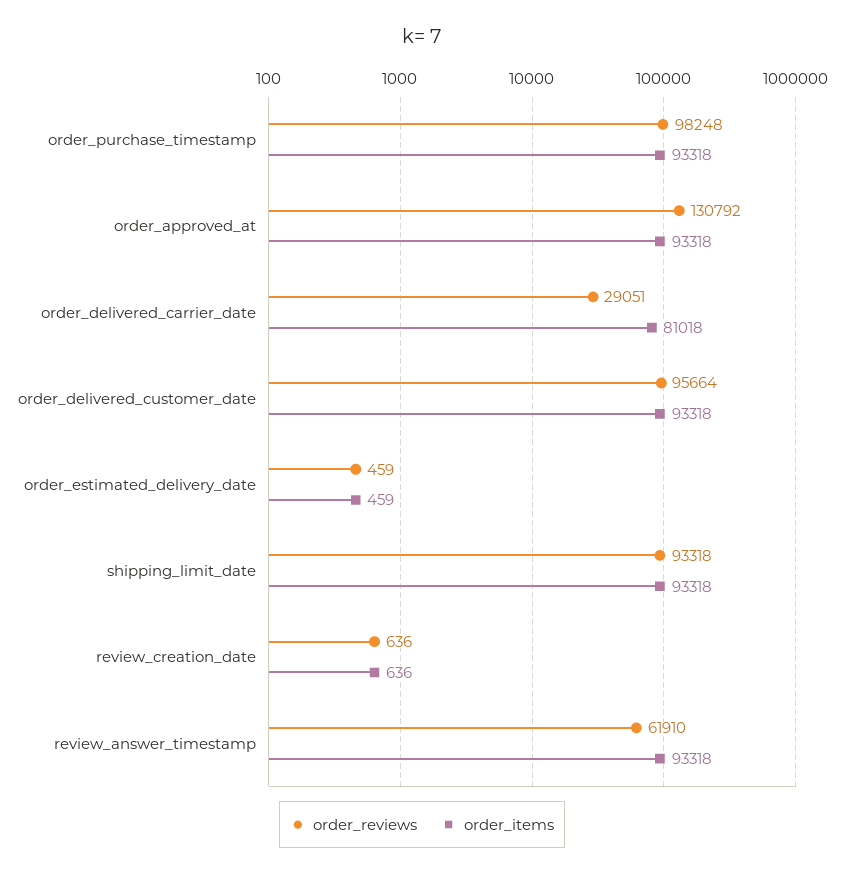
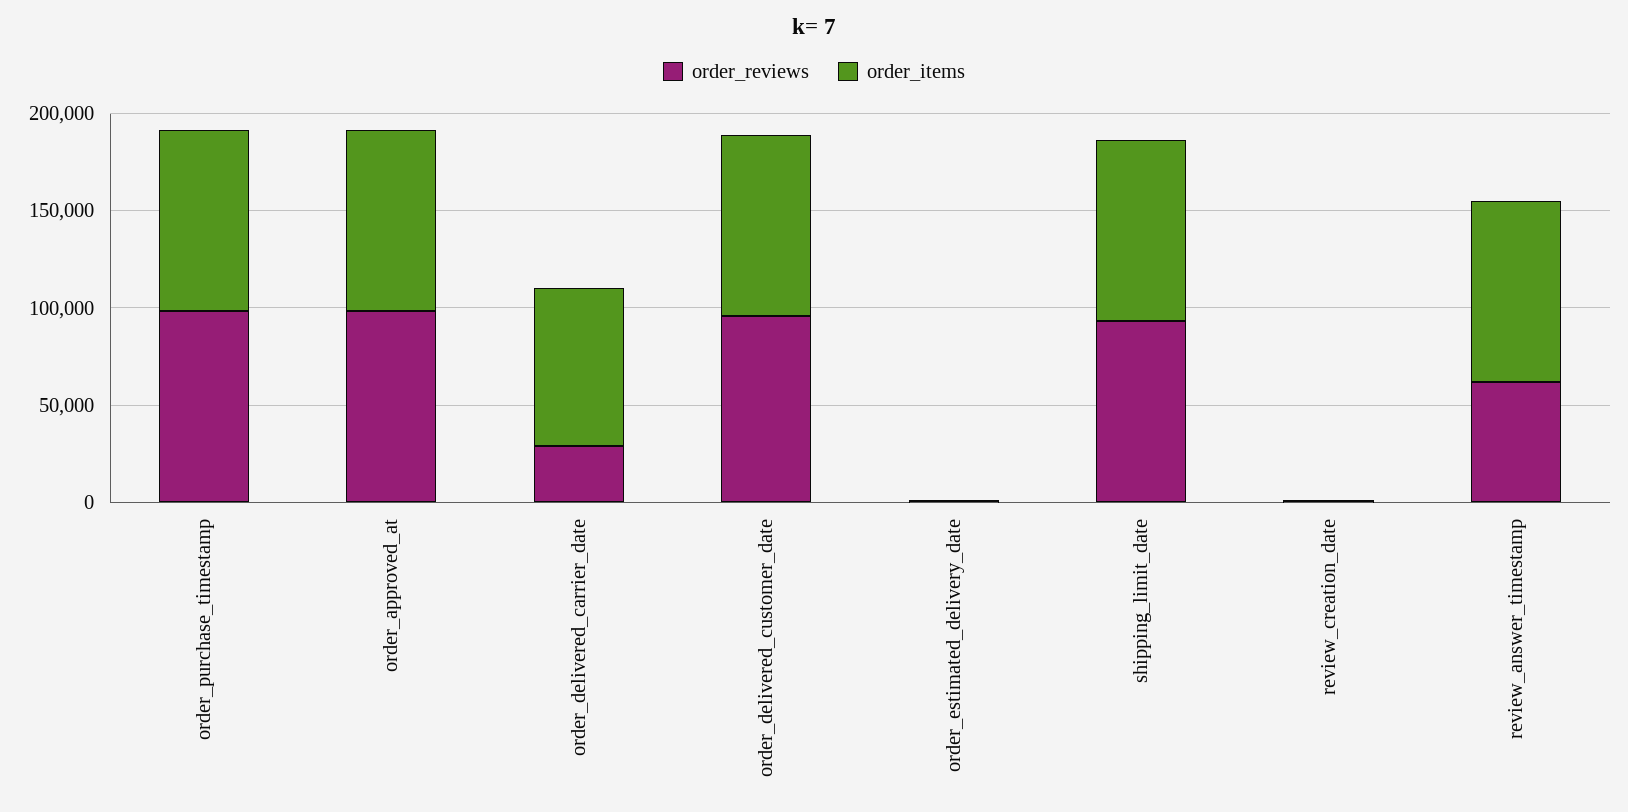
order_reviews, order_approved_at: 130792 -> 100000

